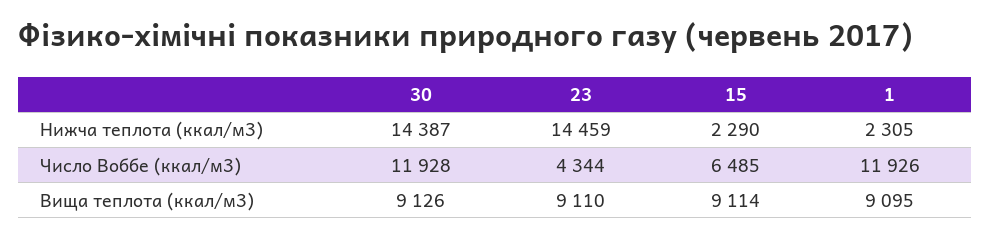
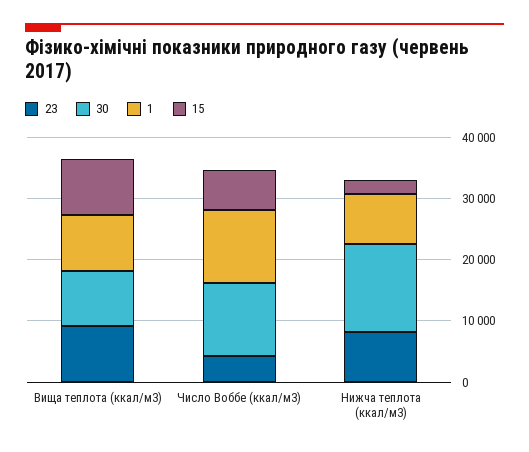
23, Нижча теплота (ккал/м3): 14459 -> 8000
1, Нижча теплота (ккал/м3): 2305 -> 8000

